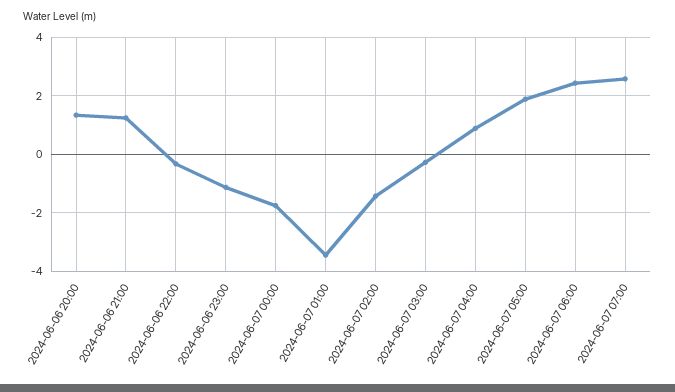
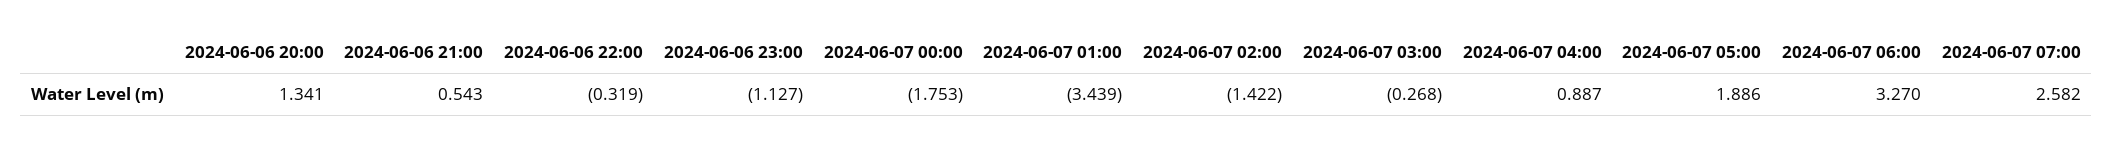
2024-06-06 21:00: 1.25 -> 0.543
2024-06-07 06:00: 2.5 -> 3.27

